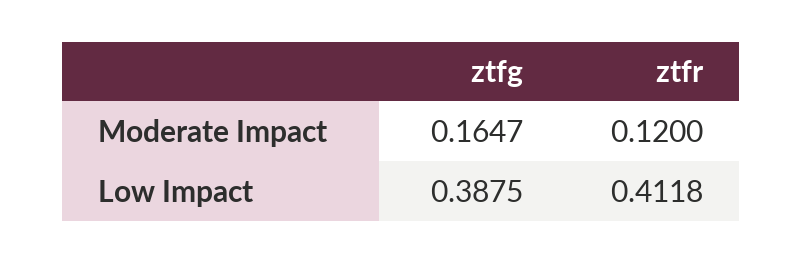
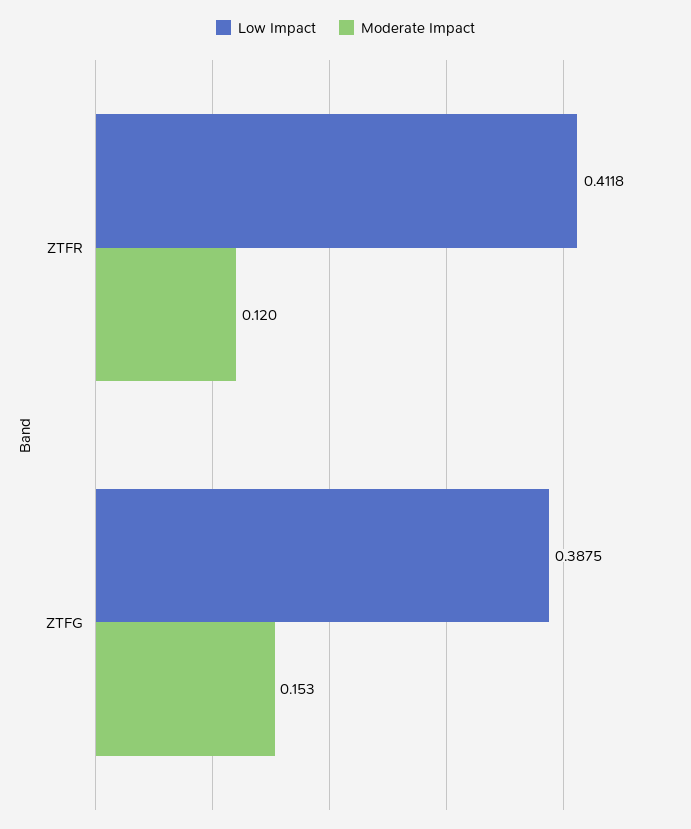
Moderate Impact, ztfg: 0.1647 -> 0.153

